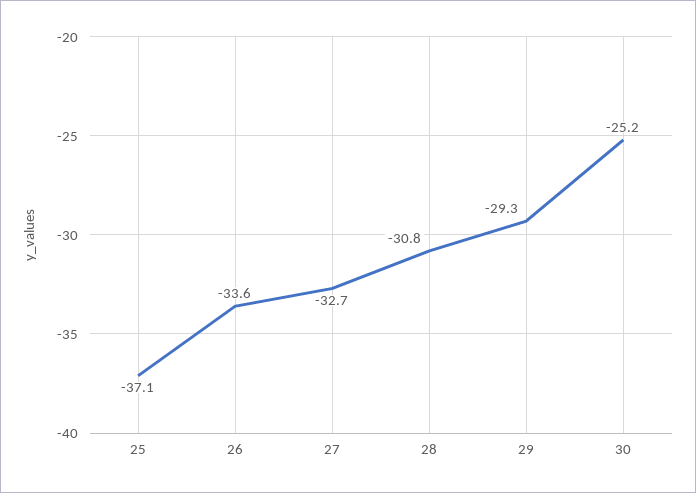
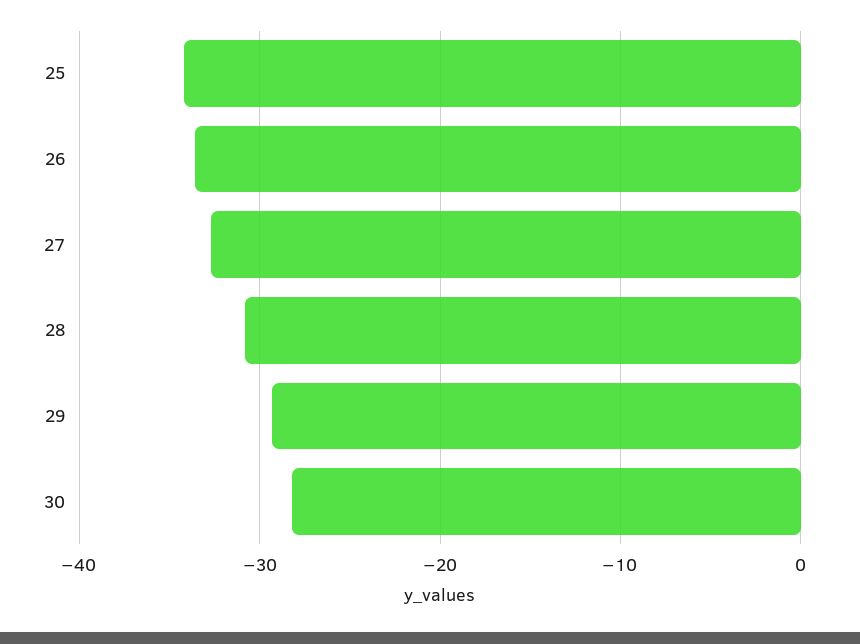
25: -37.1 -> -34
30: -25.2 -> -28

